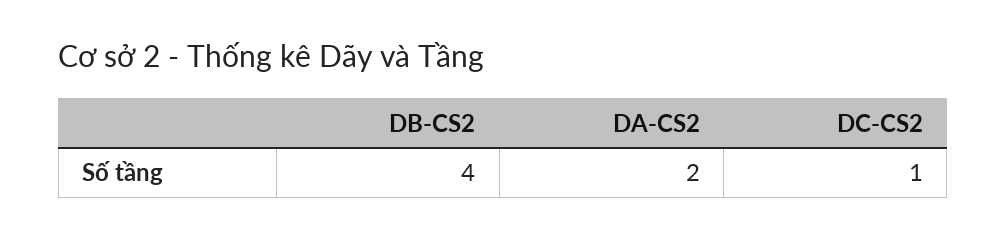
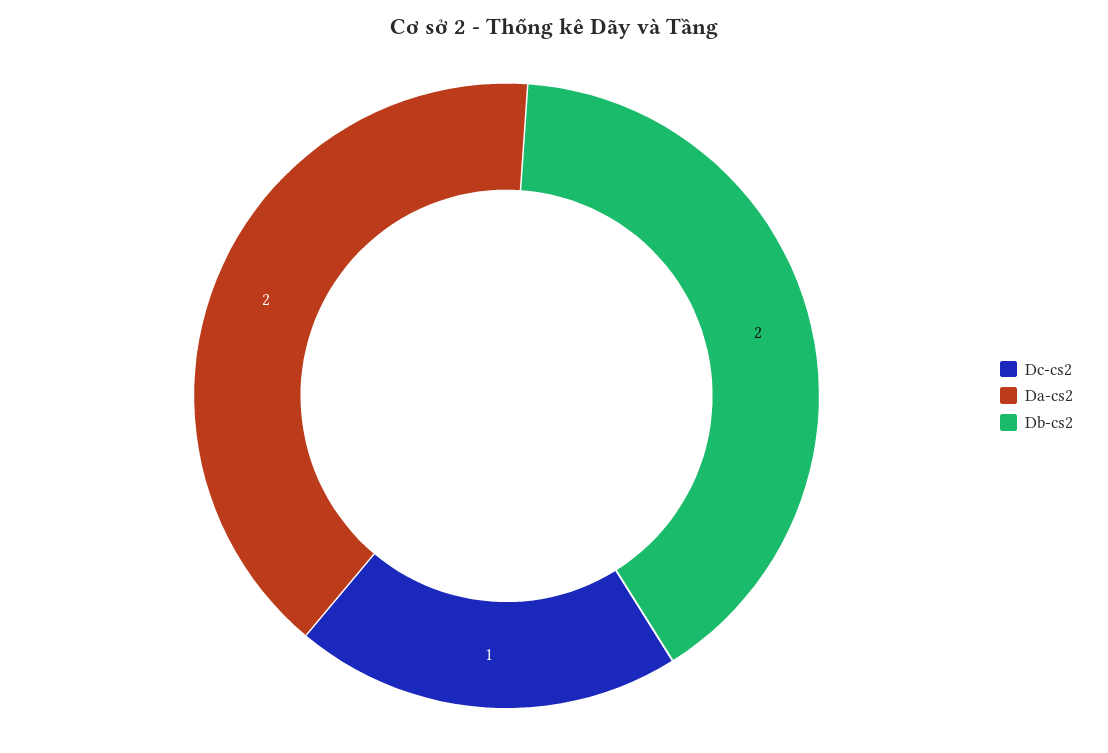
DB-CS2: 4 -> 2

